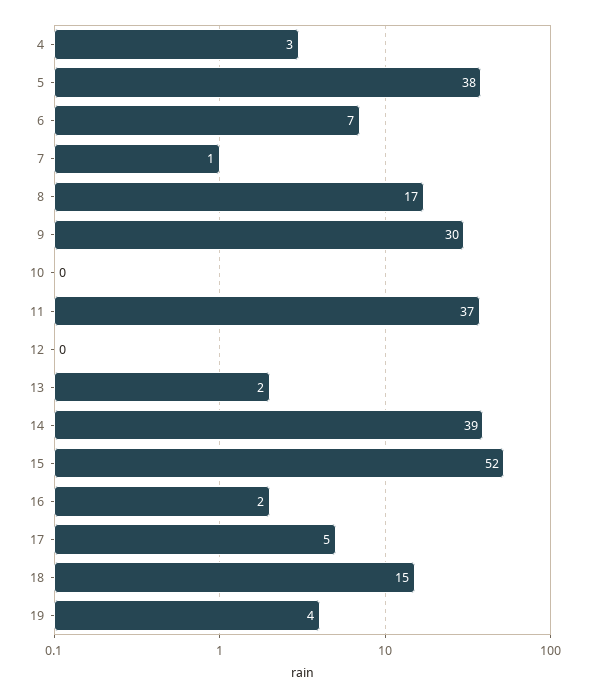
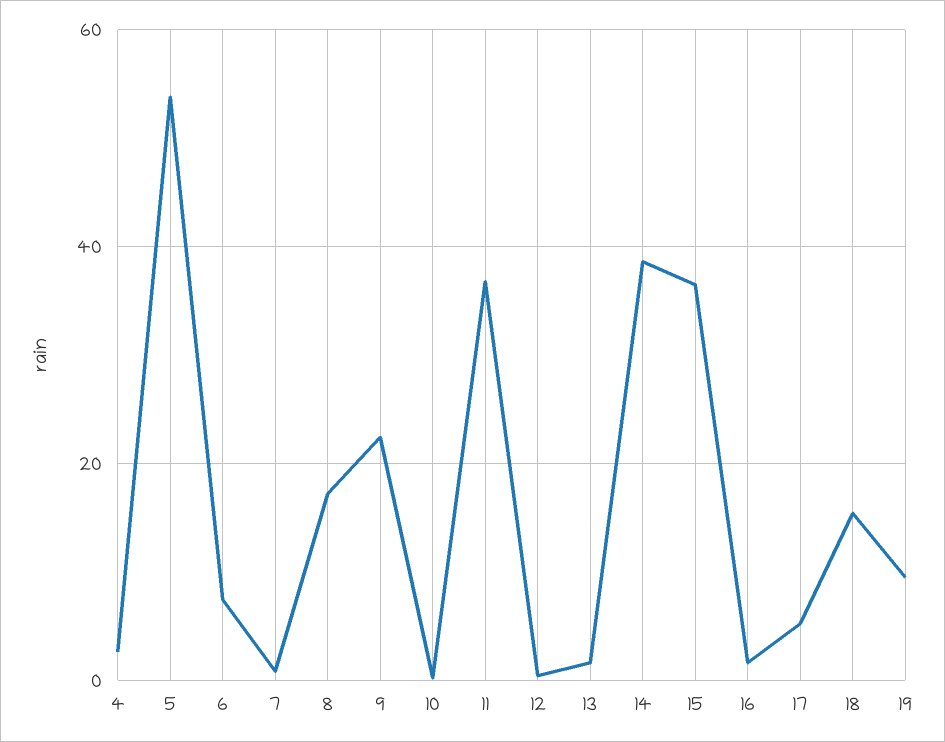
5: 38 -> 54
9: 30 -> 22
15: 52 -> 36
19: 4 -> 10

